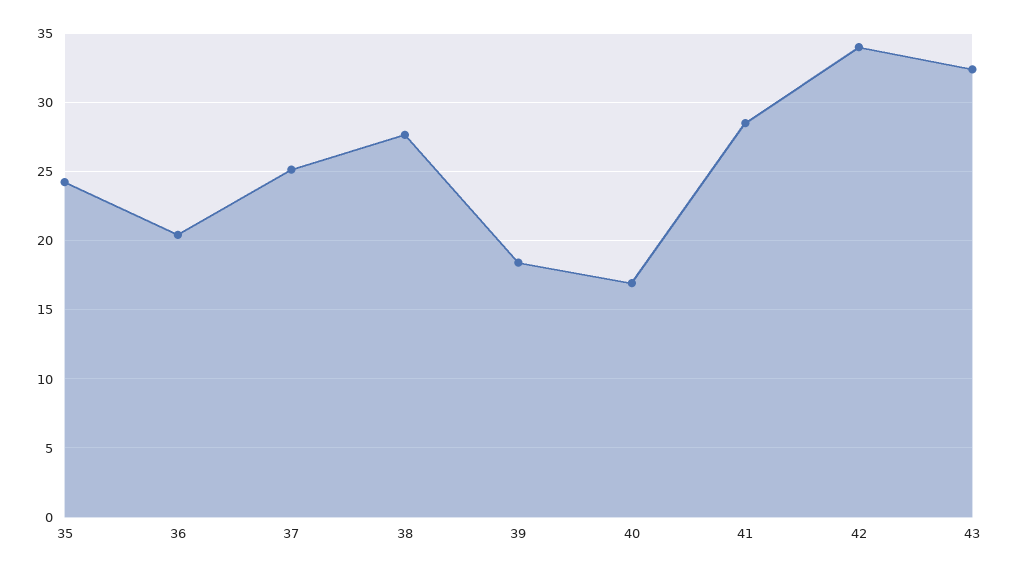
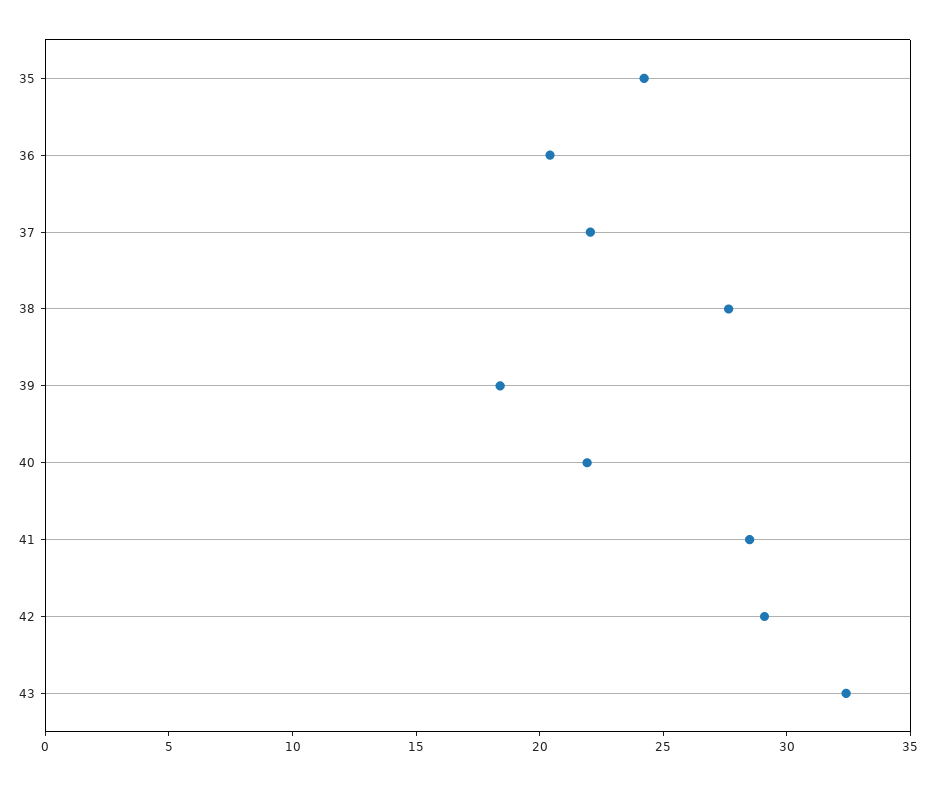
37: 25 -> 22
40: 17 -> 22
42: 34 -> 29

